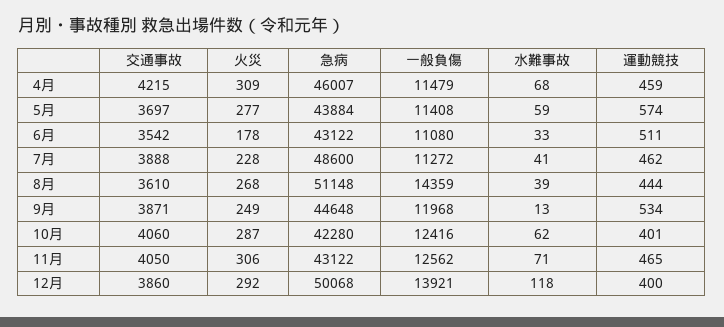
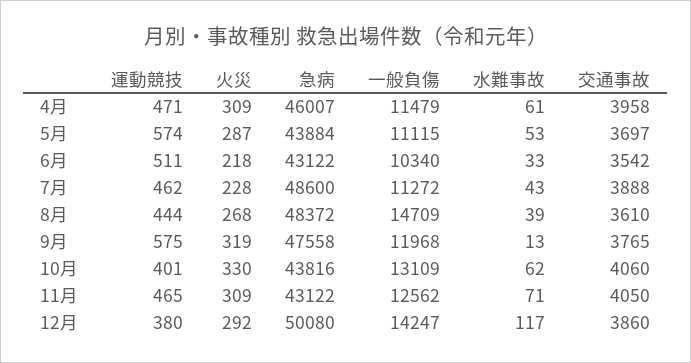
交通事故, 4月: 4215 -> 3958
水難事故, 4月: 68 -> 61
運動競技, 4月: 459 -> 471
火災, 5月: 277 -> 287
一般負傷, 5月: 11408 -> 11115
水難事故, 5月: 59 -> 53
火災, 6月: 178 -> 218
一般負傷, 6月: 11080 -> 10340
水難事故, 7月: 41 -> 43
急病, 8月: 51148 -> 48372
一般負傷, 8月: 14359 -> 14709
交通事故, 9月: 3871 -> 3765
火災, 9月: 249 -> 319
急病, 9月: 44648 -> 47558
運動競技, 9月: 534 -> 575
火災, 10月: 287 -> 330
急病, 10月: 42280 -> 43816
一般負傷, 10月: 12416 -> 13109
火災, 11月: 306 -> 309
急病, 12月: 50068 -> 50080
一般負傷, 12月: 13921 -> 14247
水難事故, 12月: 118 -> 117
運動競技, 12月: 400 -> 380

